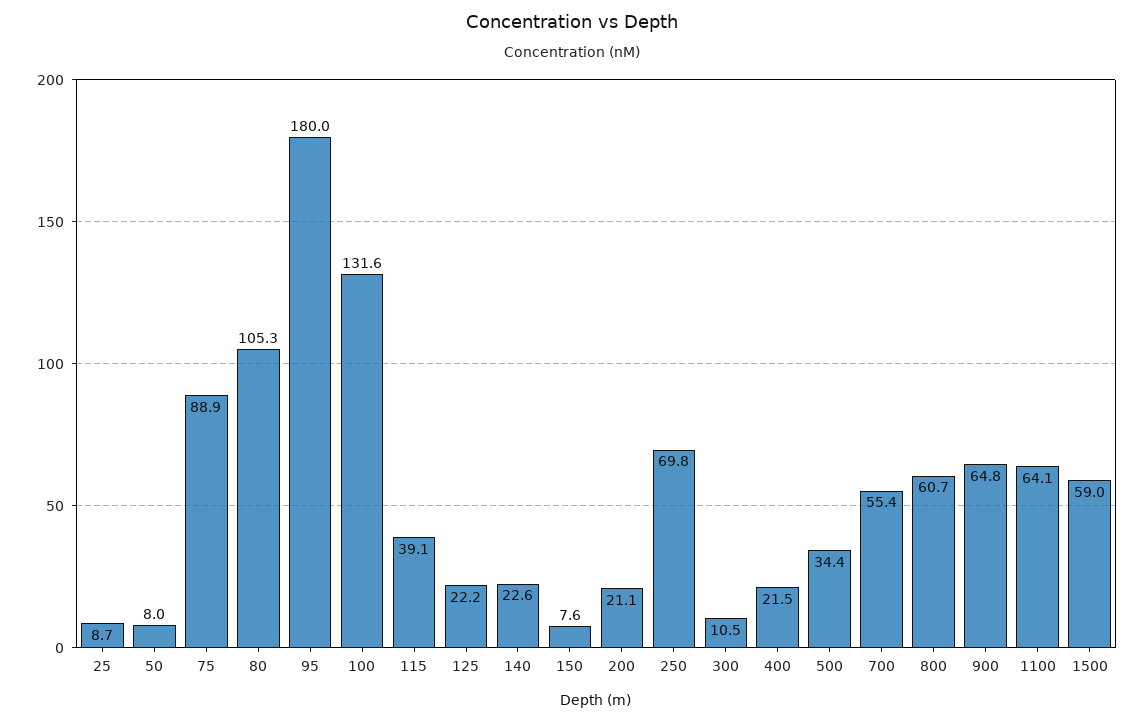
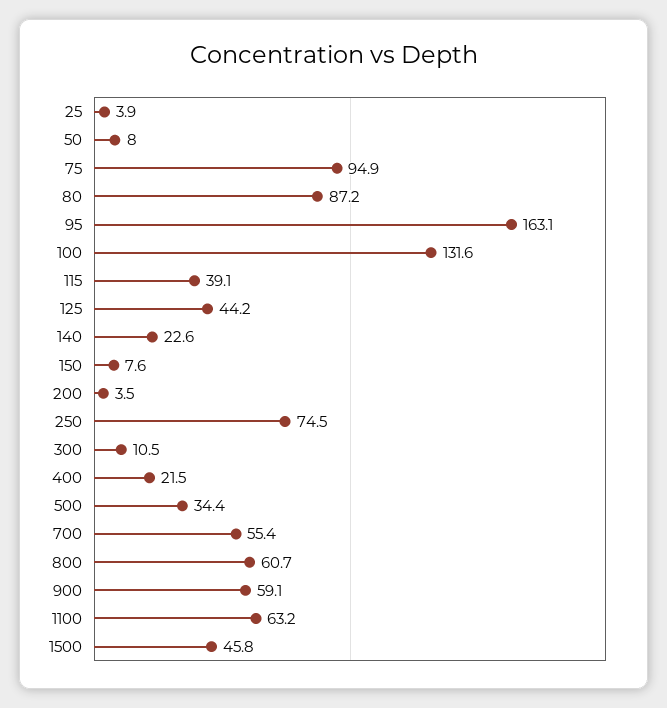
25: 8.7 -> 3.9
75: 88.9 -> 94.9
80: 105.3 -> 87.2
95: 180 -> 163.1
125: 22.2 -> 44.2
200: 21.1 -> 3.5
250: 69.8 -> 74.5
900: 64.8 -> 59.1
1100: 64.1 -> 63.2
1500: 59 -> 45.8

